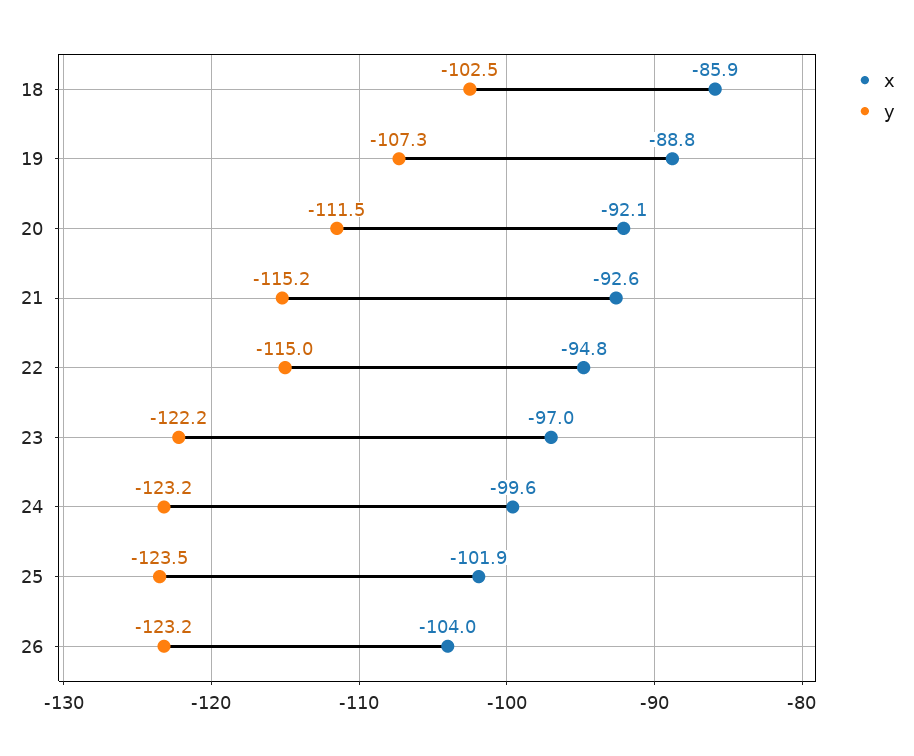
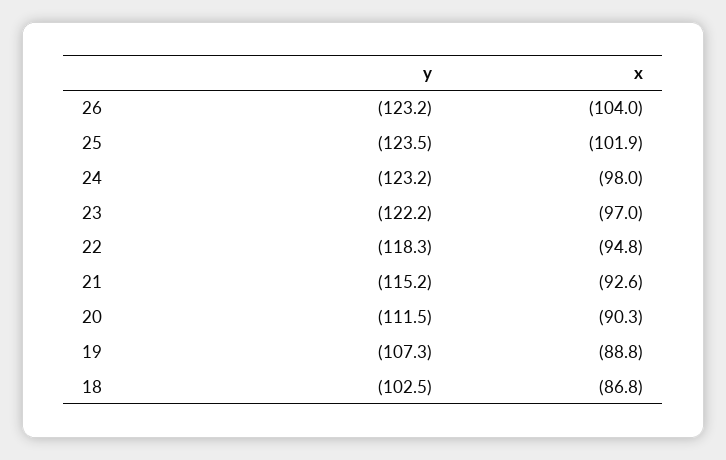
x, 18: -85.9 -> -86.8
x, 20: -92.1 -> -90.3
y, 22: -115 -> -118.3
x, 24: -99.6 -> -98

